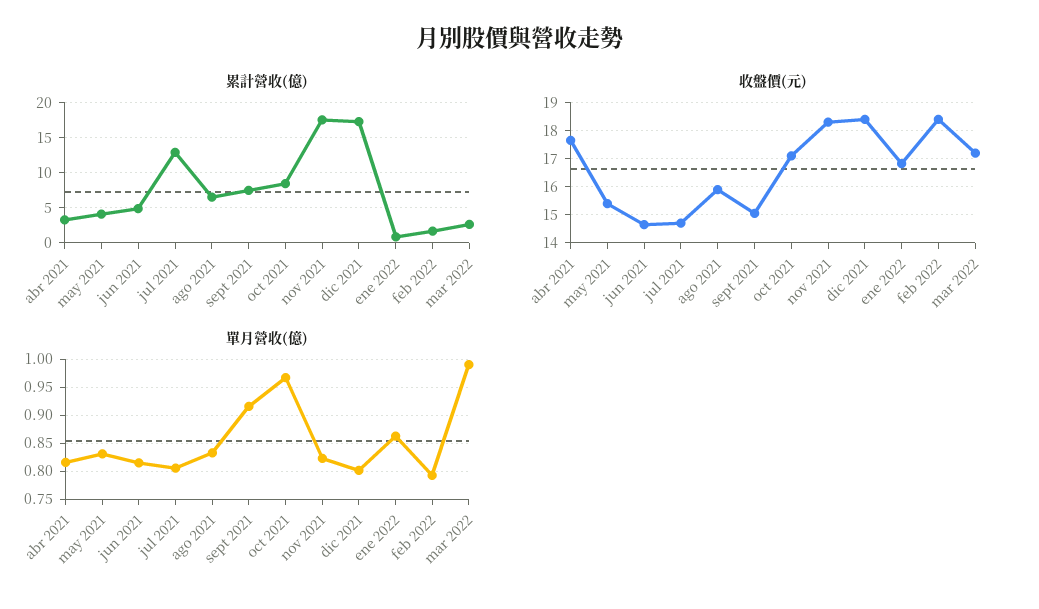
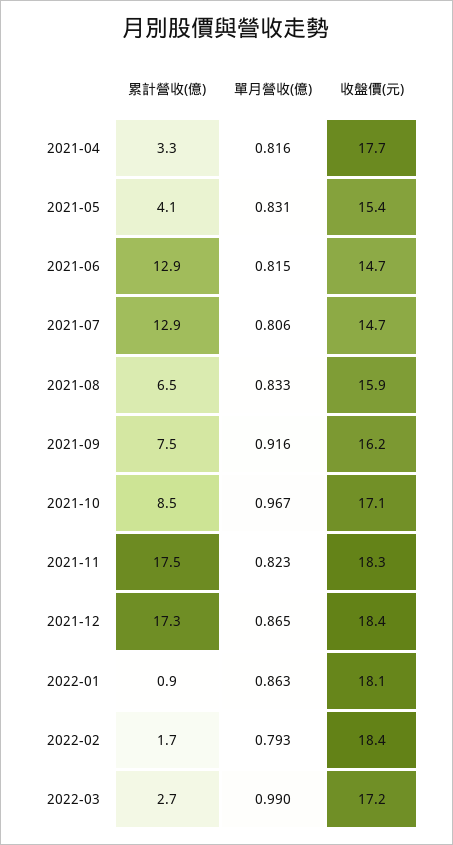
累計營收(億), jun 2021: 5 -> 12.9
收盤價(元), sept 2021: 15 -> 16.2
收盤價(元), ene 2022: 16.75 -> 18.1
單月營收(億), dic 2021: 0.8 -> 0.865

